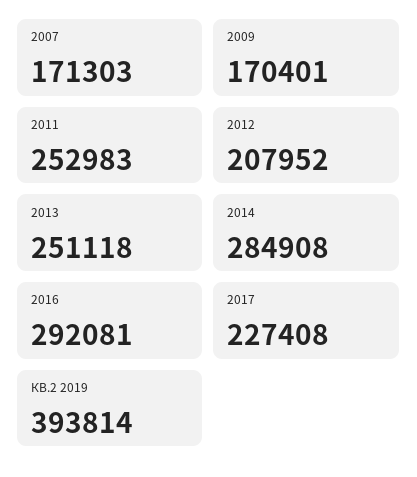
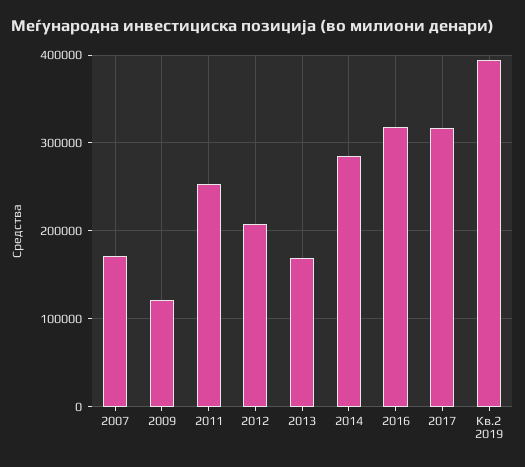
2009: 170401 -> 120000
2013: 251118 -> 170000
2016: 292081 -> 320000
2017: 227408 -> 320000

